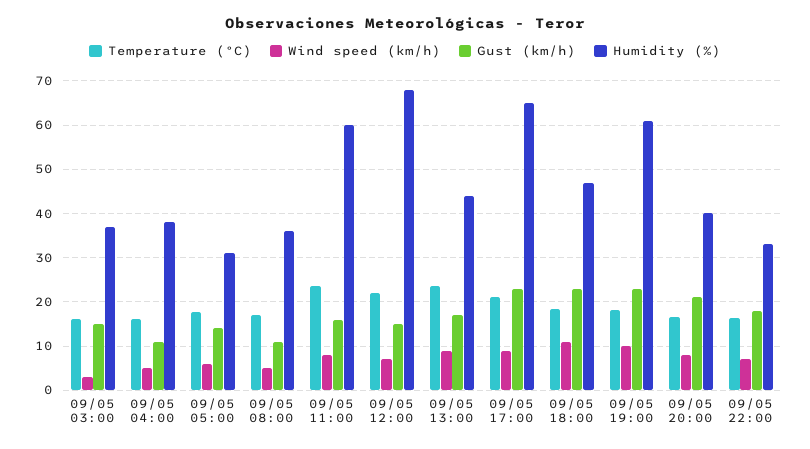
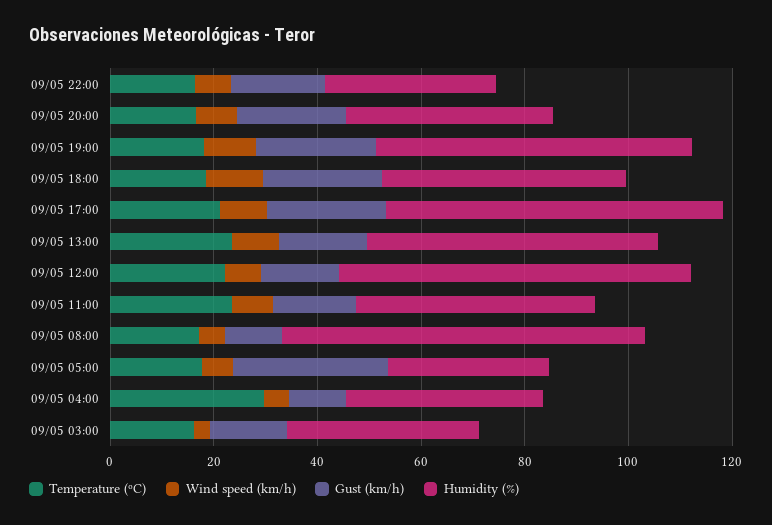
Temperature (ºC), 09/05 04:00: 16 -> 30
Gust (km/h), 09/05 05:00: 14 -> 30
Humidity (%), 09/05 08:00: 36 -> 70
Humidity (%), 09/05 11:00: 60 -> 45
Humidity (%), 09/05 13:00: 44 -> 55

